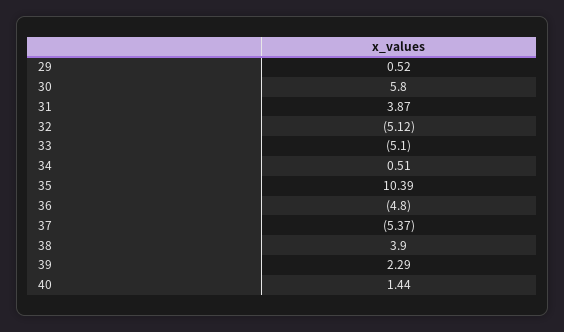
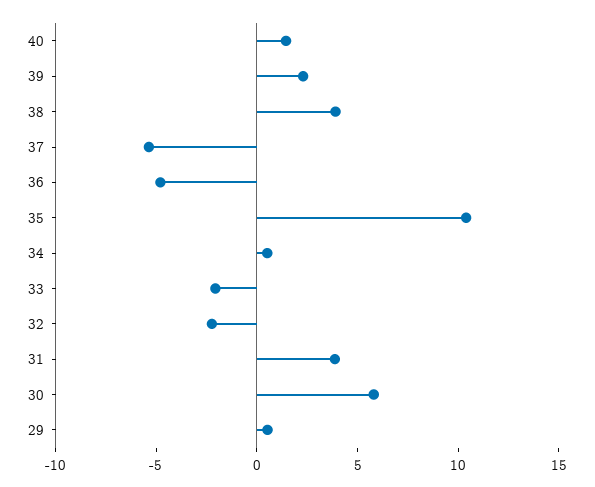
32: -5.12 -> -2
33: -5.1 -> -2

